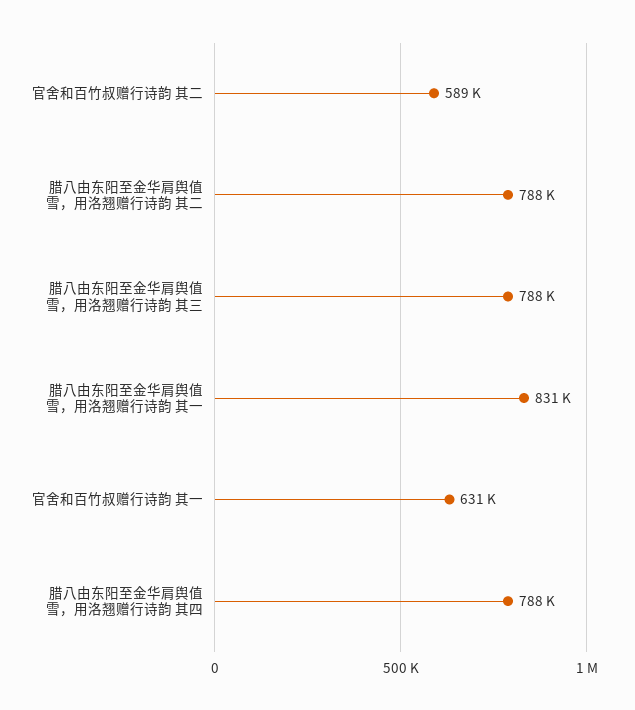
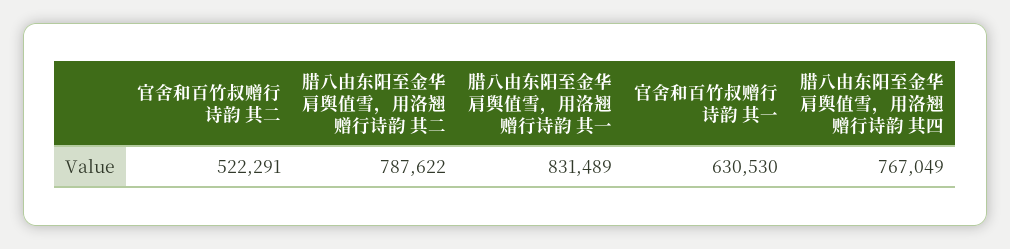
官舍和百竹叔赠行诗韵 其二: 589000 -> 522291
腊八由东阳至金华肩舆值雪，用洛翘赠行诗韵 其三: 788000 -> none
腊八由东阳至金华肩舆值雪，用洛翘赠行诗韵 其四: 788000 -> 767049

